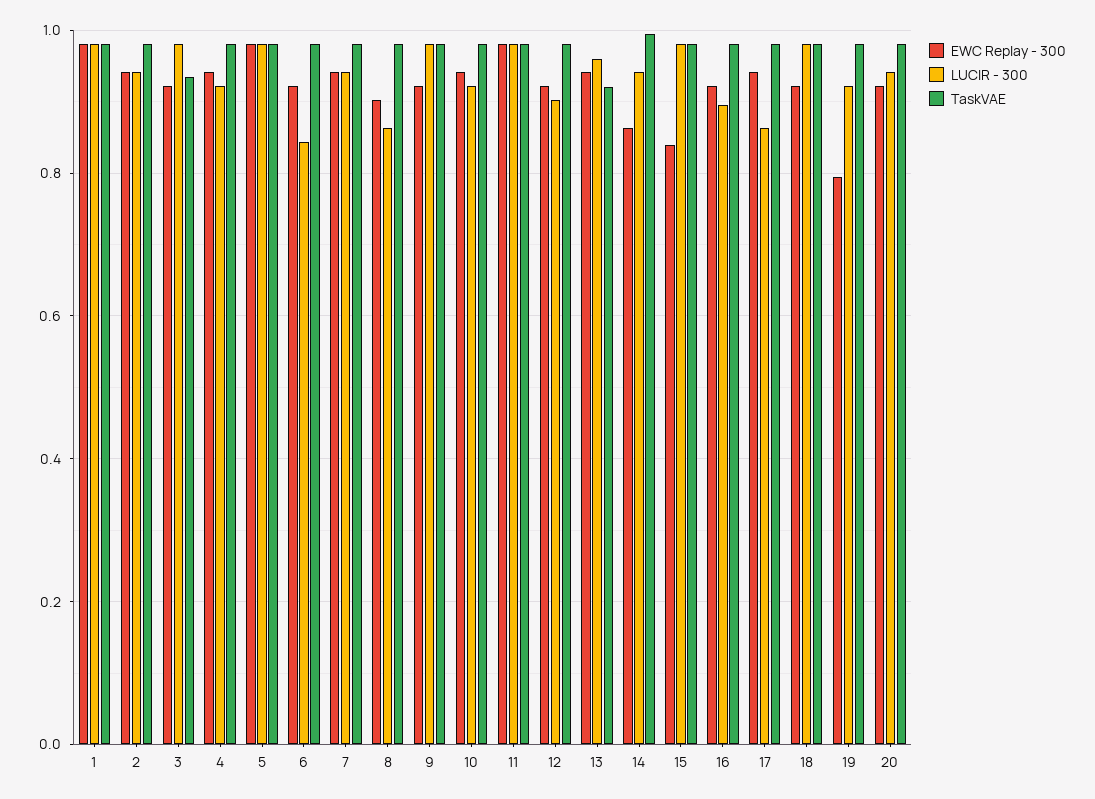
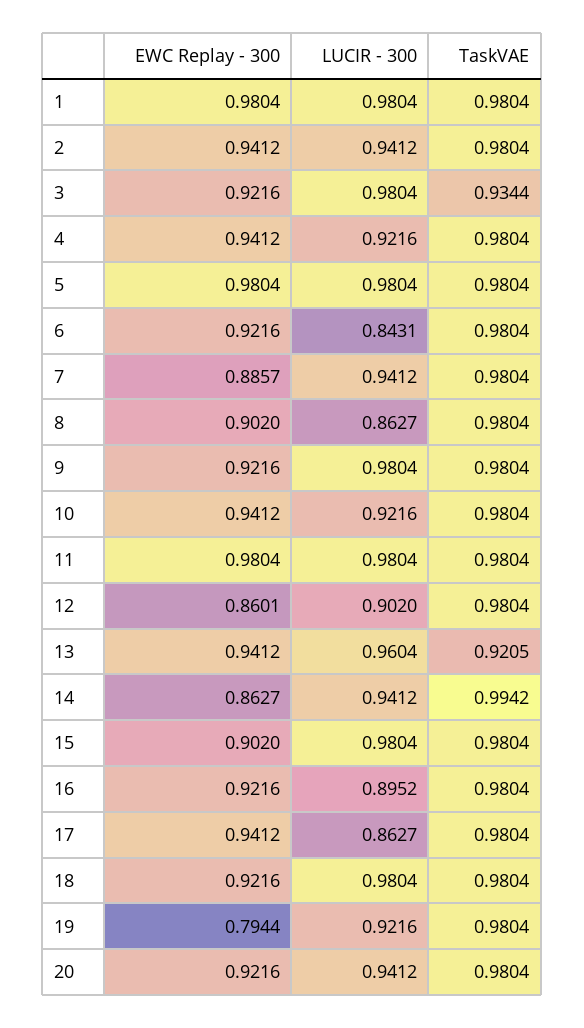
EWC Replay - 300, 7: 0.94 -> 0.8857
EWC Replay - 300, 12: 0.92 -> 0.8601
EWC Replay - 300, 15: 0.84 -> 0.902

